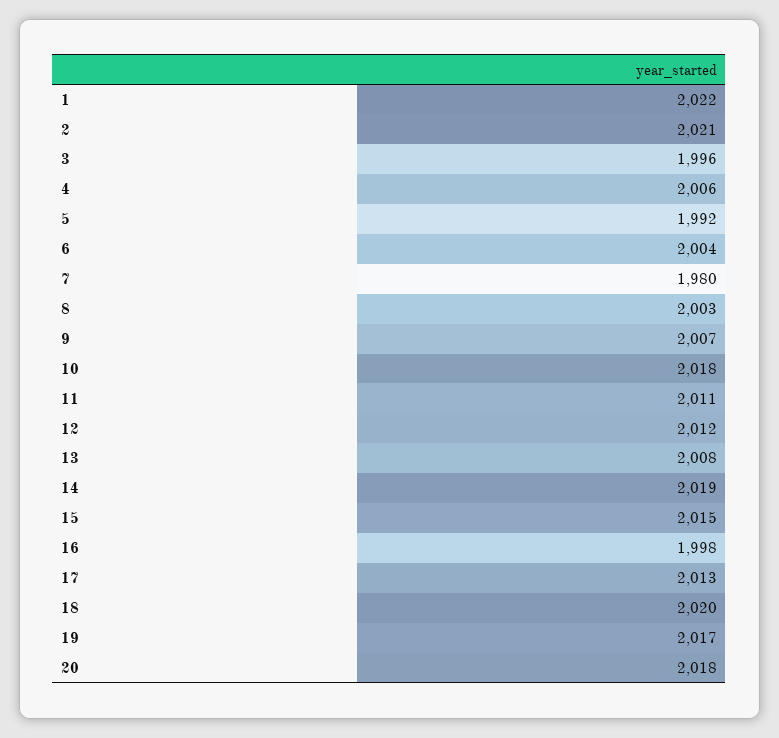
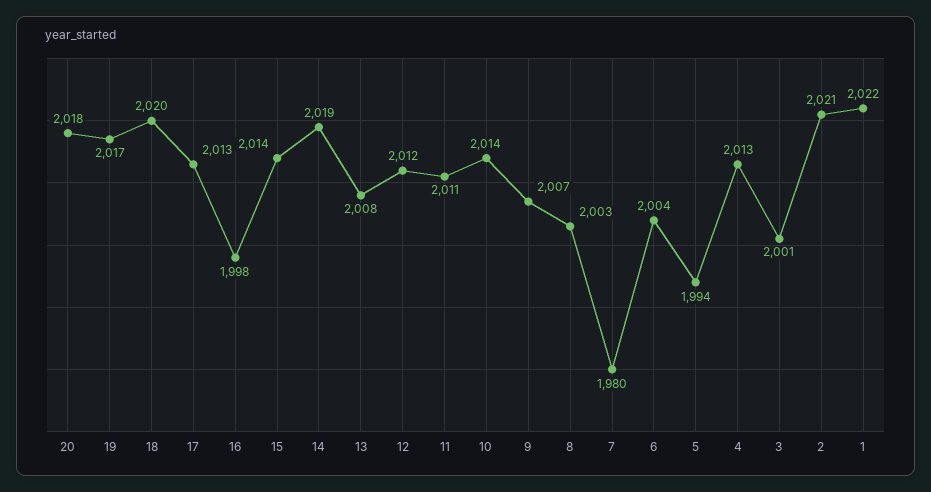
3: 1996 -> 2001
4: 2006 -> 2013
5: 1992 -> 1994
10: 2018 -> 2014
15: 2015 -> 2014

